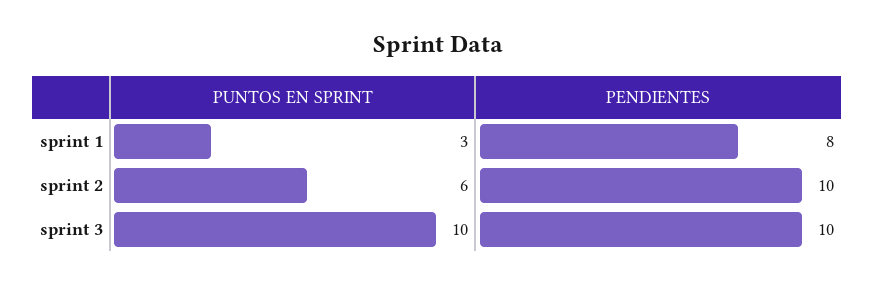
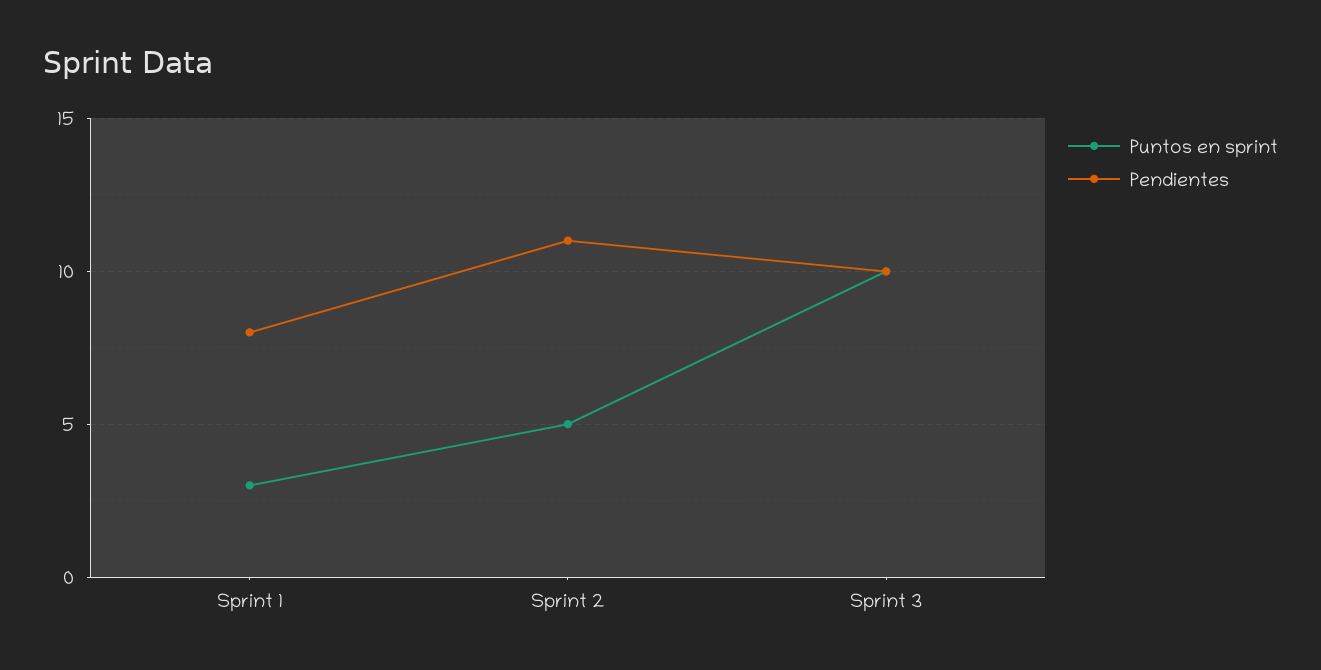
PUNTOS EN SPRINT, sprint 2: 6 -> 5
PENDIENTES, sprint 2: 10 -> 11

